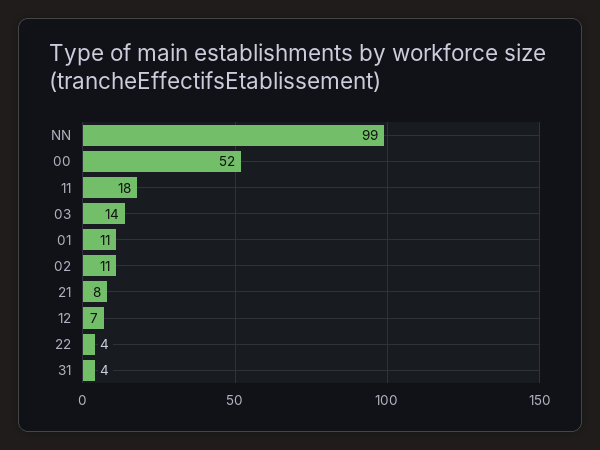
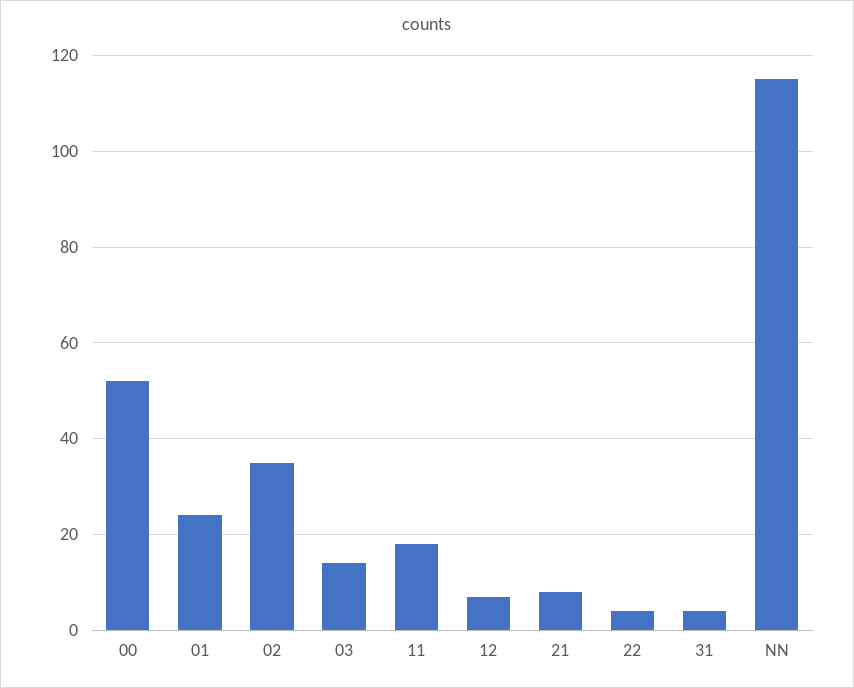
NN: 99 -> 115
01: 11 -> 25
02: 11 -> 35

